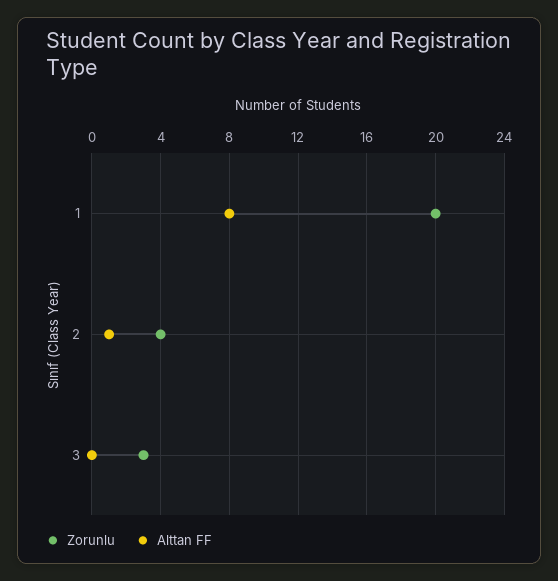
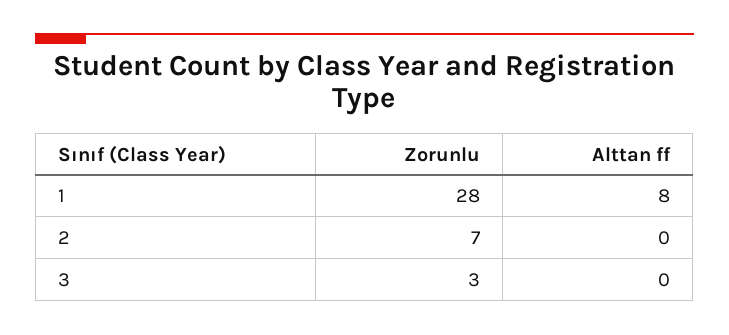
Zorunlu, 1: 20 -> 28
Zorunlu, 2: 4 -> 7
Alttan FF, 2: 1 -> 0

